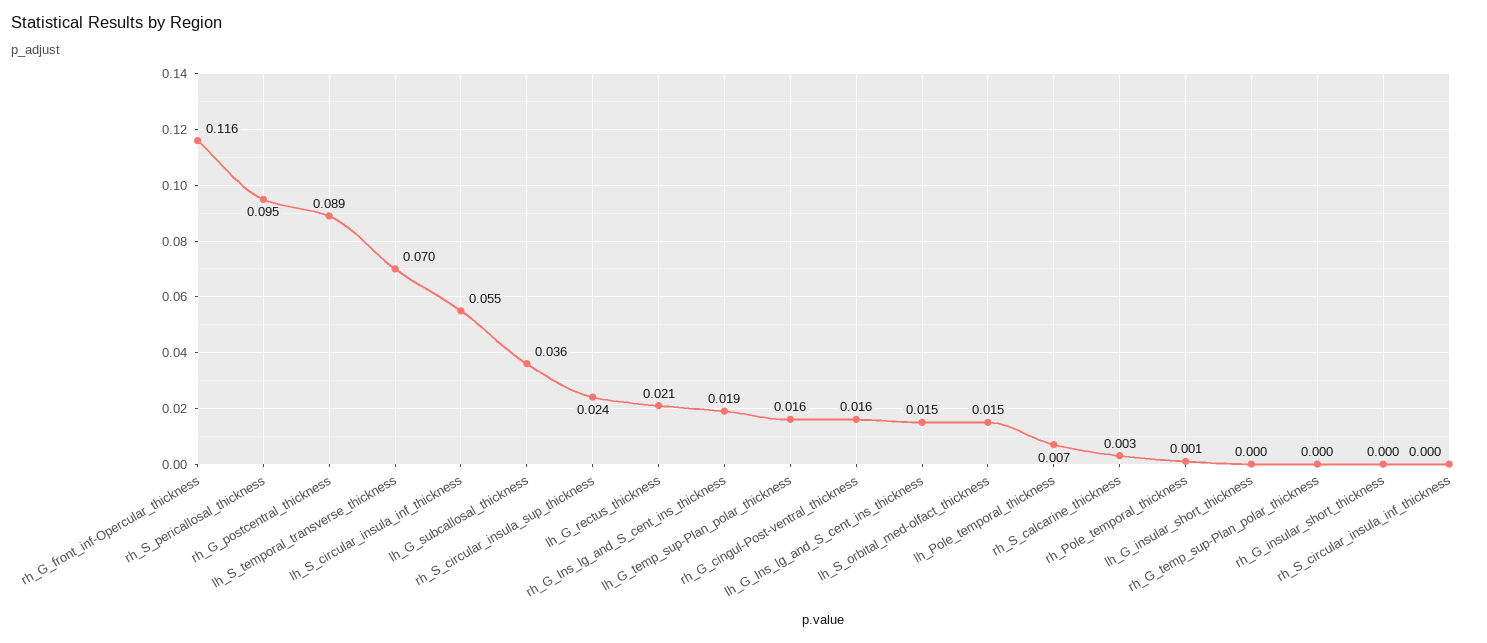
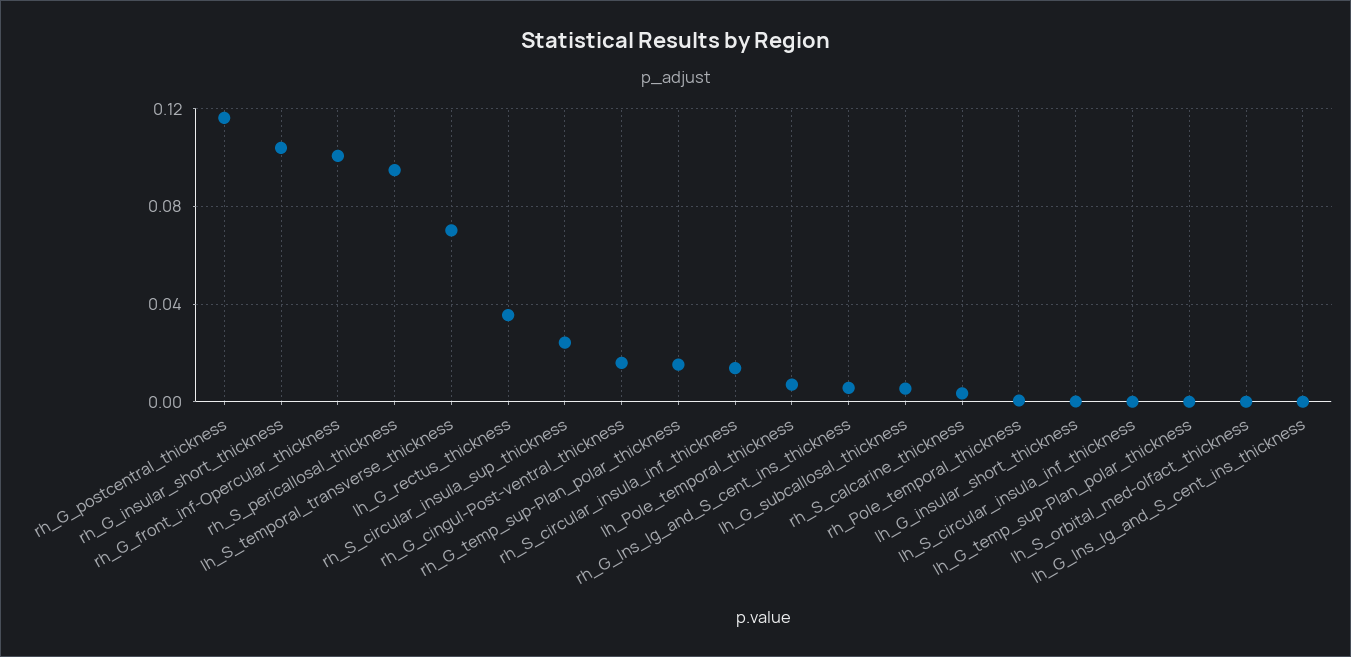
rh_G_front_inf-Opercular_thickness: 0.116 -> 0.1
rh_G_postcentral_thickness: 0.089 -> 0.115
lh_S_circular_insula_inf_thickness: 0.055 -> 0
lh_G_subcallosal_thickness: 0.036 -> 0.005
lh_G_rectus_thickness: 0.021 -> 0.035
rh_G_Ins_lg_and_S_cent_ins_thickness: 0.019 -> 0.005
lh_G_temp_sup-Plan_polar_thickness: 0.016 -> 0
lh_G_Ins_lg_and_S_cent_ins_thickness: 0.015 -> 0
lh_S_orbital_med-olfact_thickness: 0.015 -> 0
rh_G_temp_sup-Plan_polar_thickness: 0 -> 0.015
rh_G_insular_short_thickness: 0 -> 0.105
rh_S_circular_insula_inf_thickness: 0 -> 0.015

